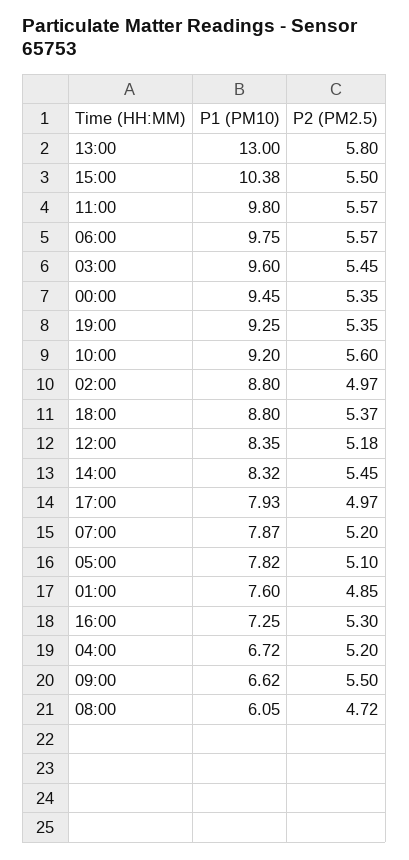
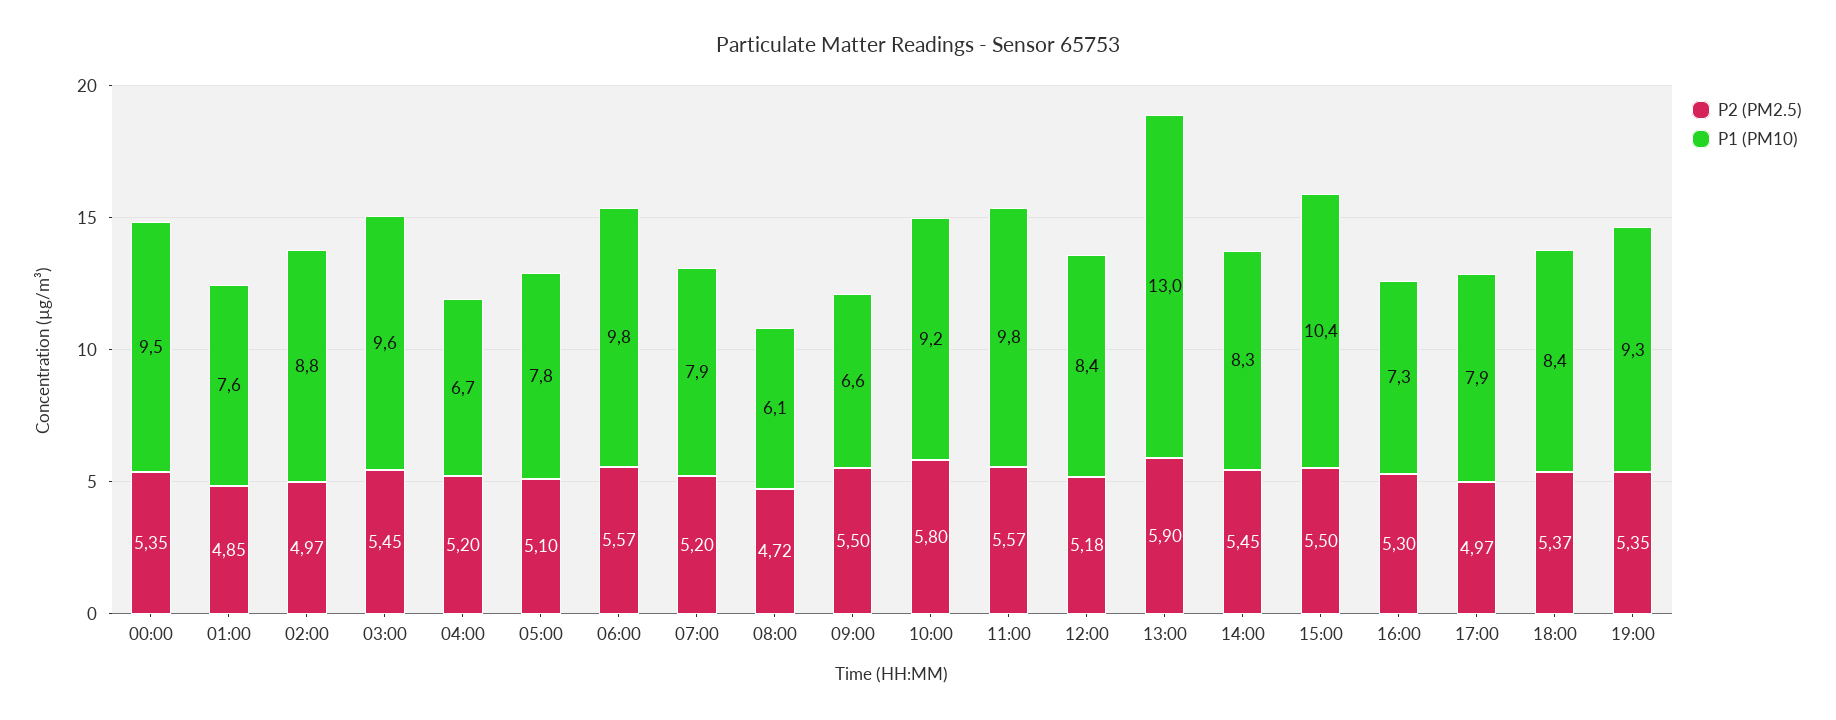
P2 (PM2.5), 13:00: 5.8 -> 5.9
P2 (PM2.5), 10:00: 5.6 -> 5.8
P1 (PM10), 18:00: 8.8 -> 8.4

